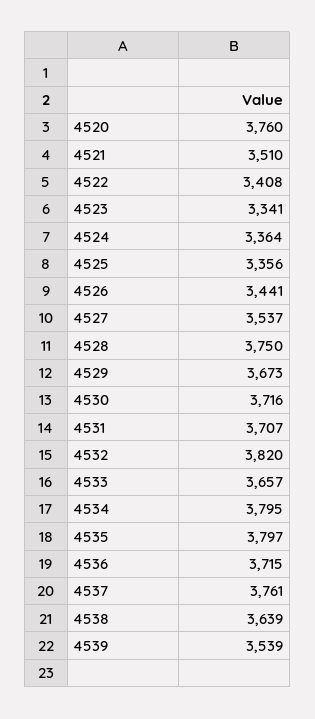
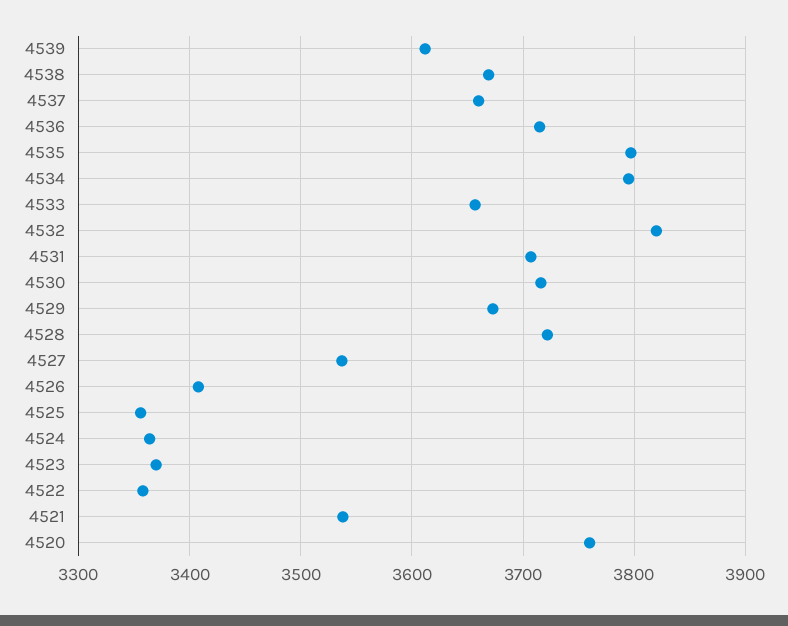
4521: 3510 -> 3540
4522: 3408 -> 3360
4523: 3341 -> 3370
4526: 3441 -> 3410
4528: 3750 -> 3720
4537: 3761 -> 3660
4538: 3639 -> 3670
4539: 3539 -> 3610

